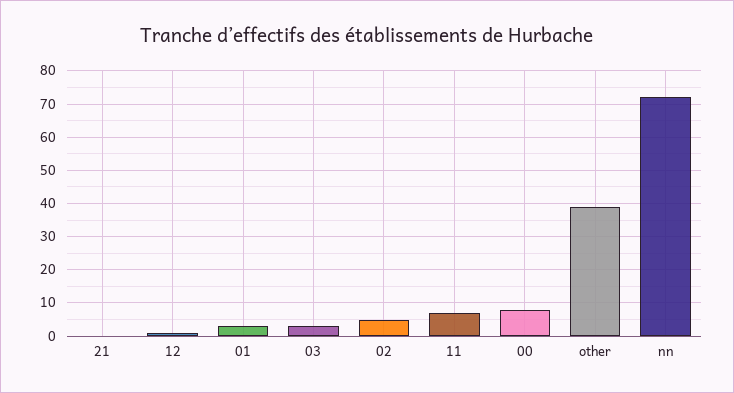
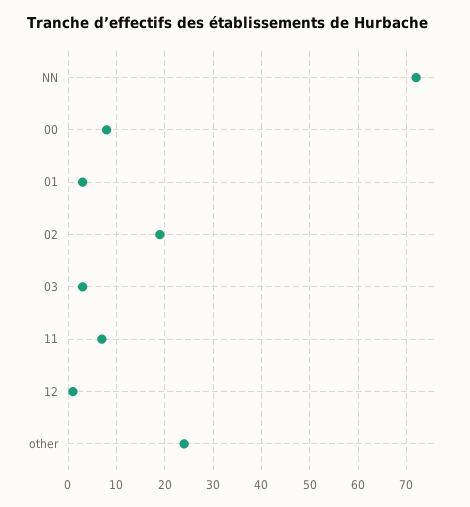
21: 0 -> none
02: 5 -> 20
other: 40 -> 25

